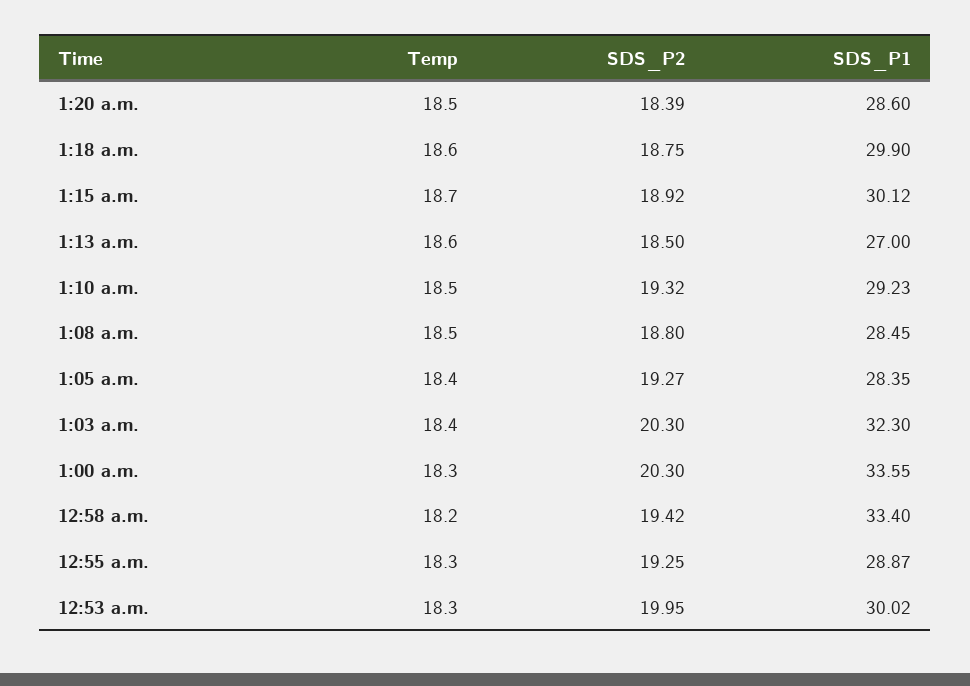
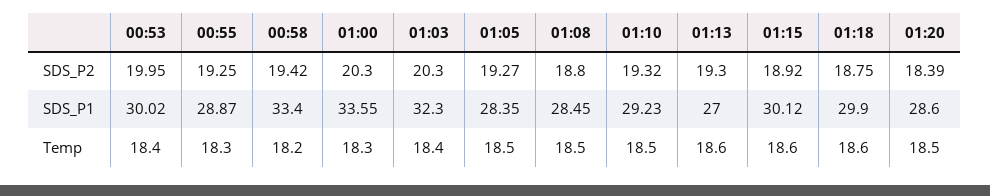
Temp, 1:15 a.m.: 18.7 -> 18.6
SDS_P2, 1:13 a.m.: 18.5 -> 19.3
Temp, 1:05 a.m.: 18.4 -> 18.5
Temp, 12:53 a.m.: 18.3 -> 18.4

